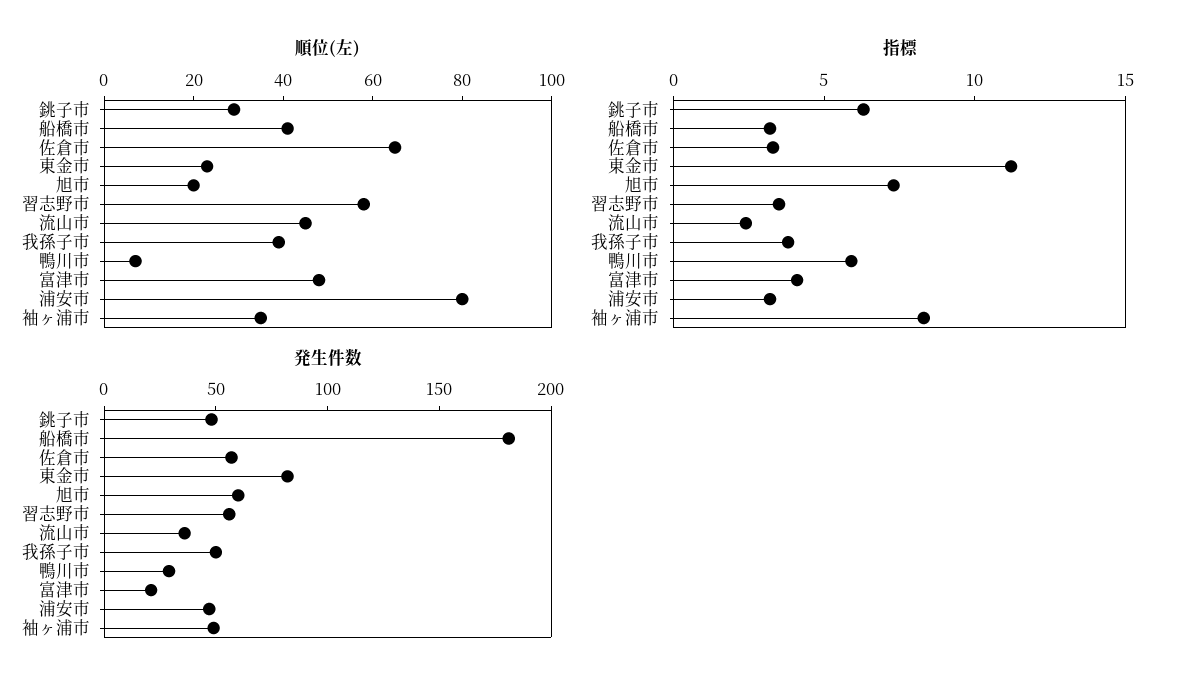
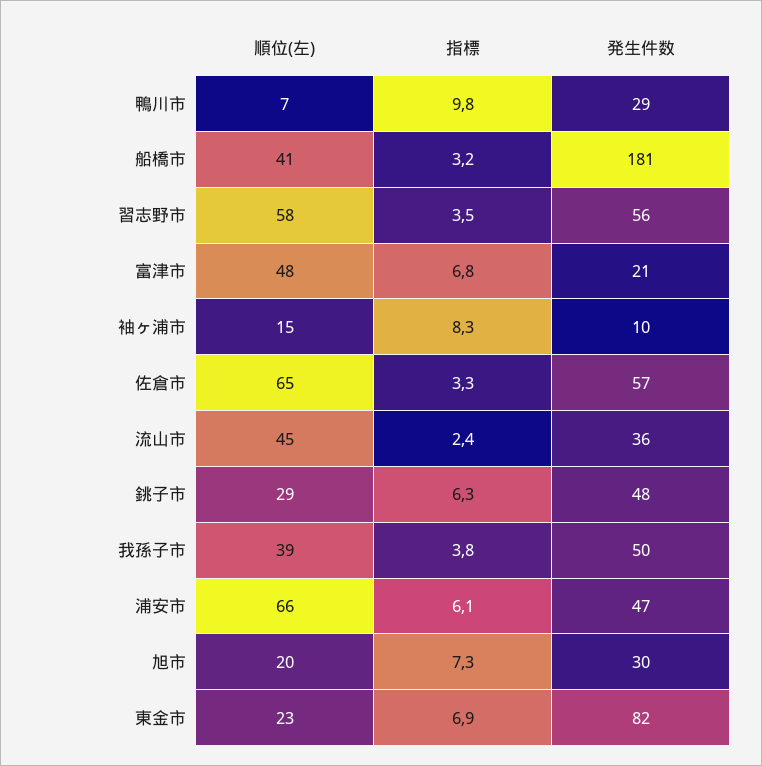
順位(左), 浦安市: 80 -> 66
順位(左), 袖ヶ浦市: 35 -> 15
指標, 東金市: 11 -> 6.9
指標, 鴨川市: 6 -> 9.8
指標, 富津市: 4 -> 6.8
指標, 浦安市: 3 -> 6.1
発生件数, 旭市: 60 -> 30
発生件数, 袖ヶ浦市: 50 -> 10

